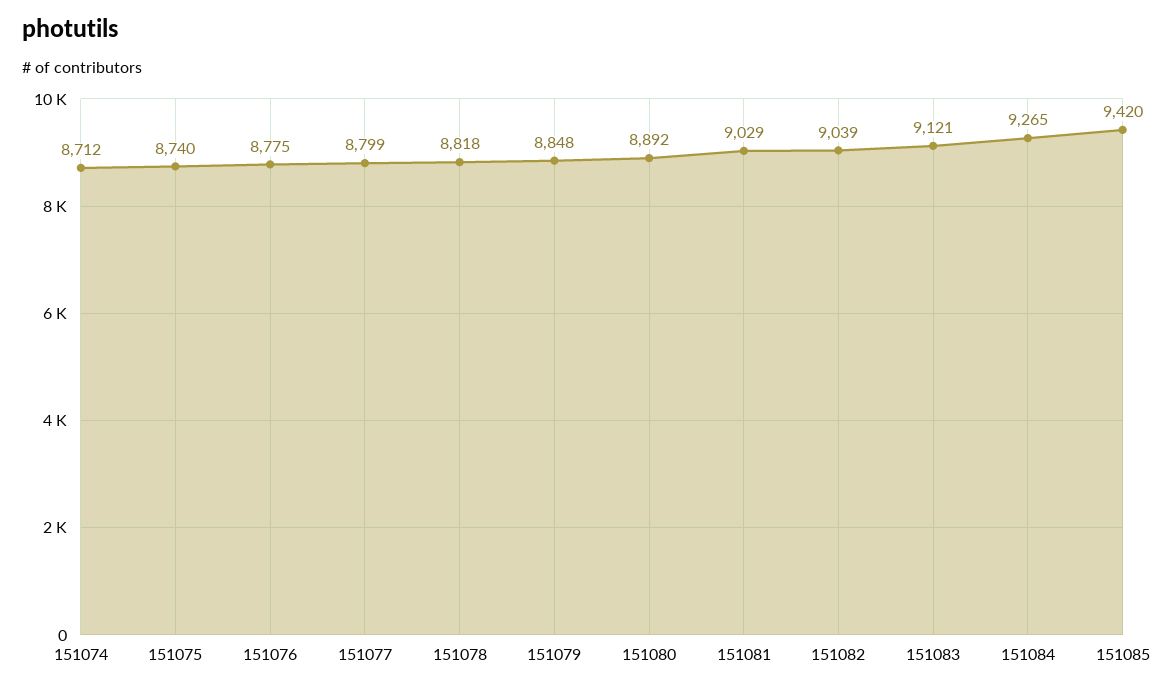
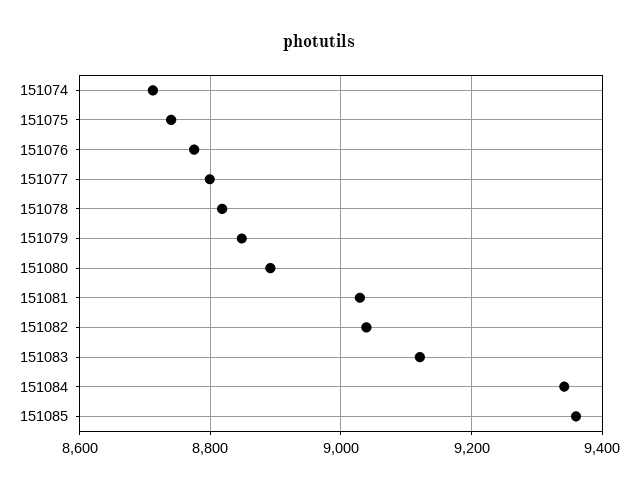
151084: 9265 -> 9340
151085: 9420 -> 9360

